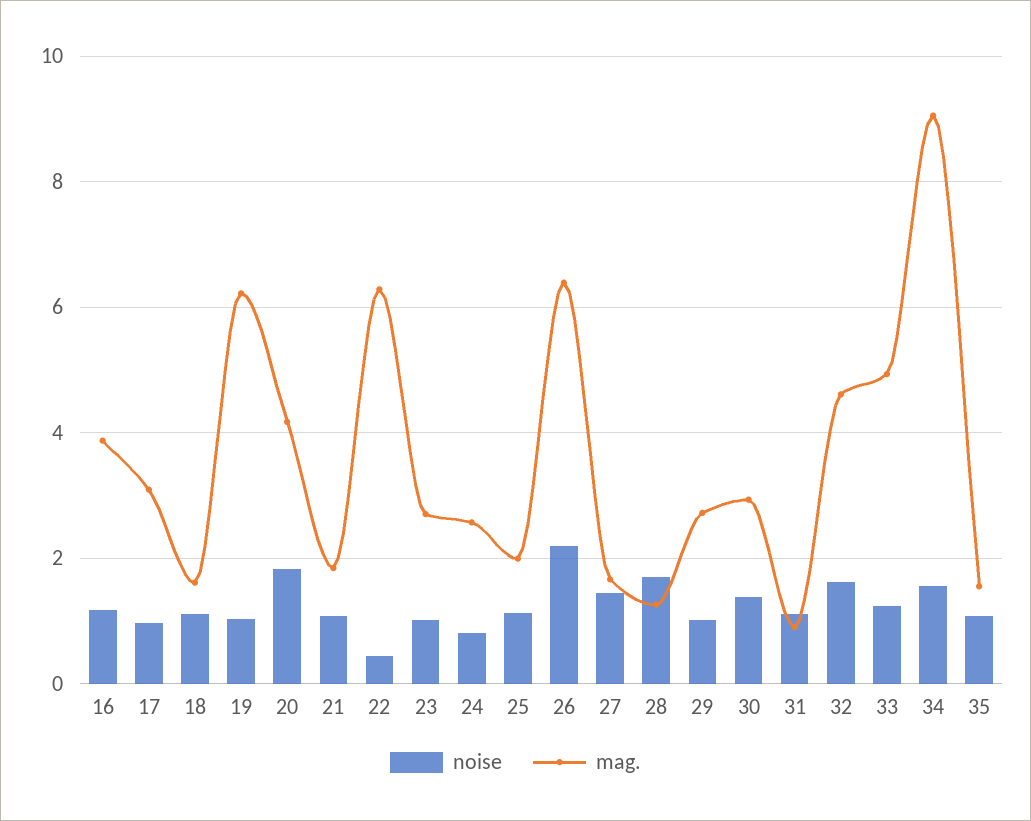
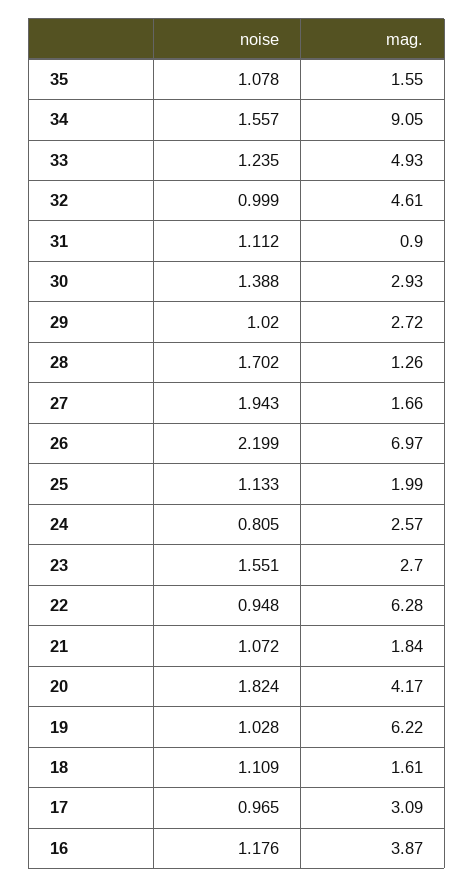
noise, 22: 0.4 -> 0.948
noise, 23: 1 -> 1.551
mag., 26: 6.4 -> 6.97
noise, 27: 1.4 -> 1.943
noise, 32: 1.6 -> 0.999

